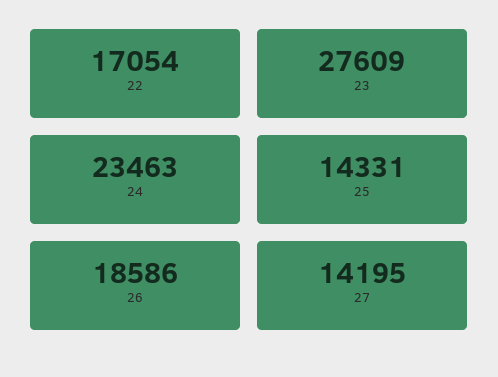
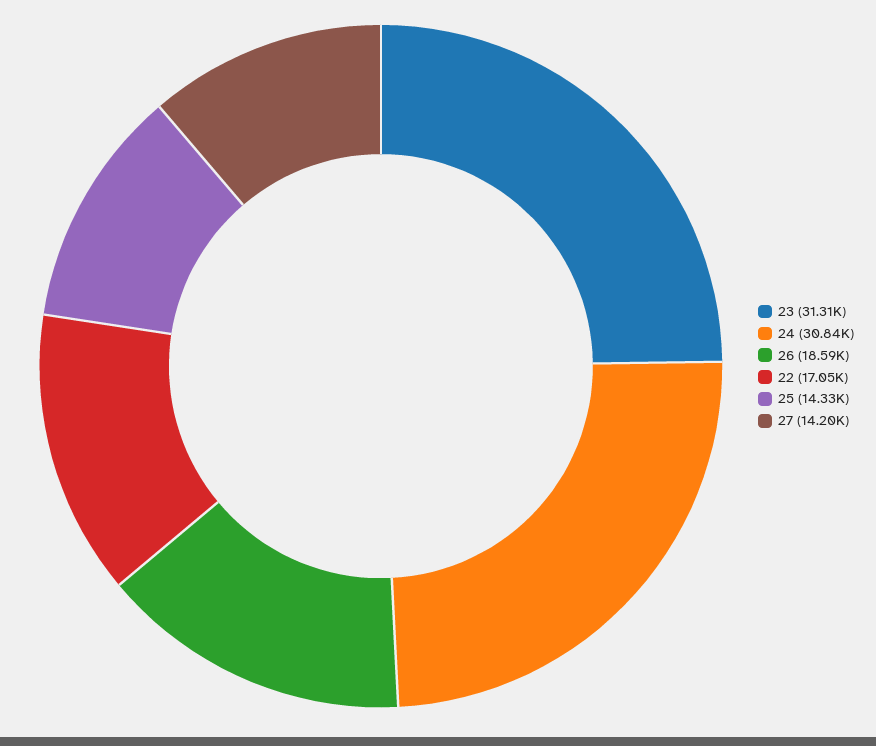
23: 27609 -> 31310
24: 23463 -> 30840

